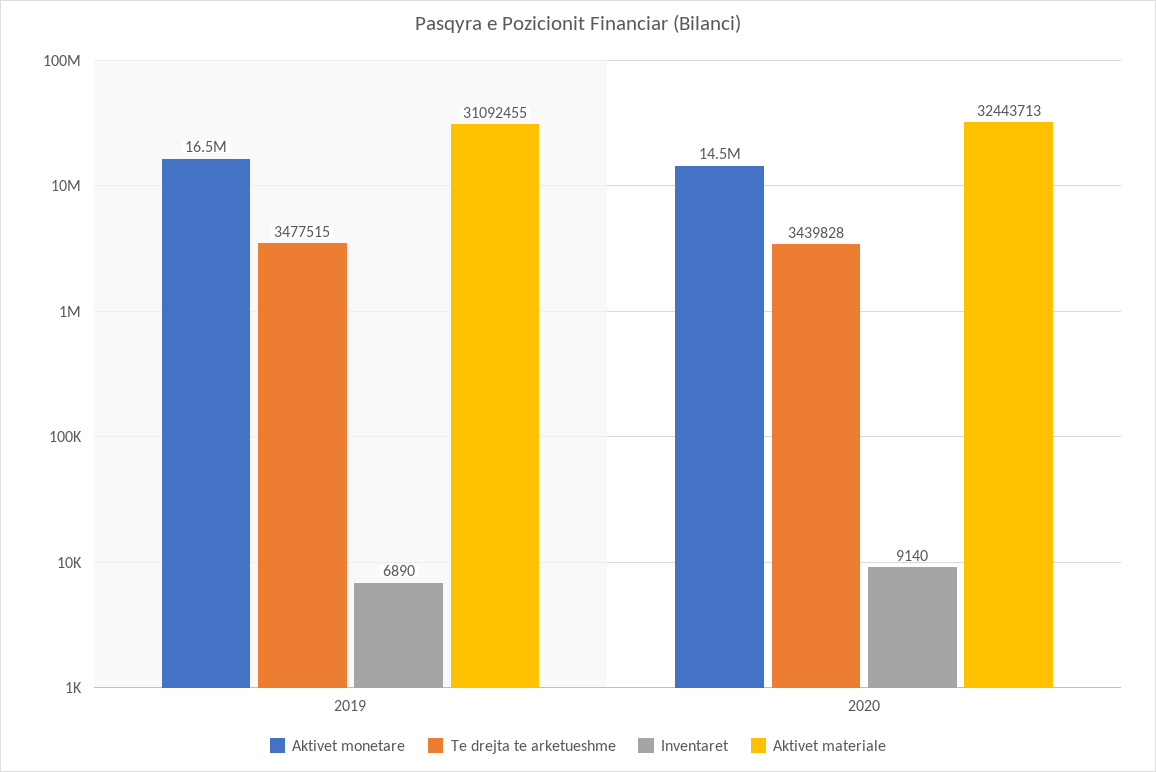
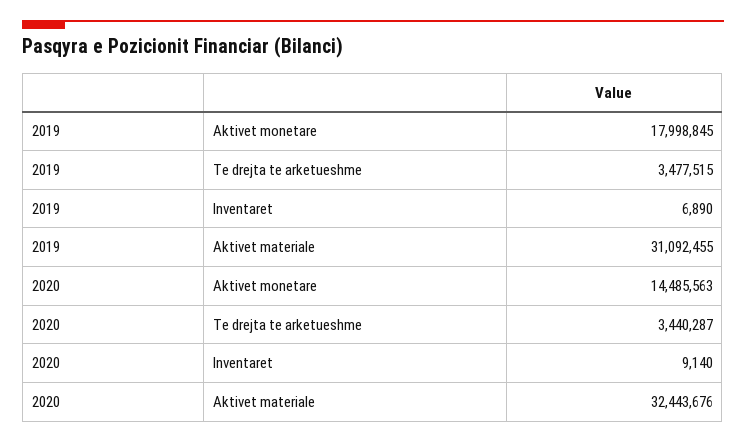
Aktivet monetare, 2019: 16500000 -> 17998845
Te drejta te arketueshme, 2020: 3439828 -> 3440287
Aktivet materiale, 2020: 32443713 -> 32443676

